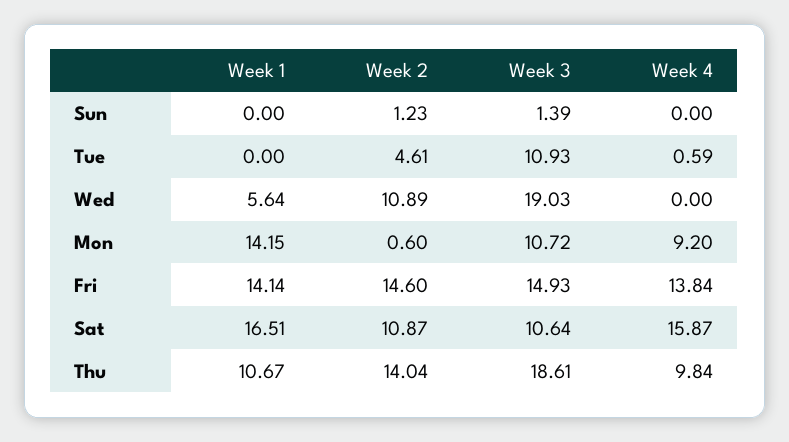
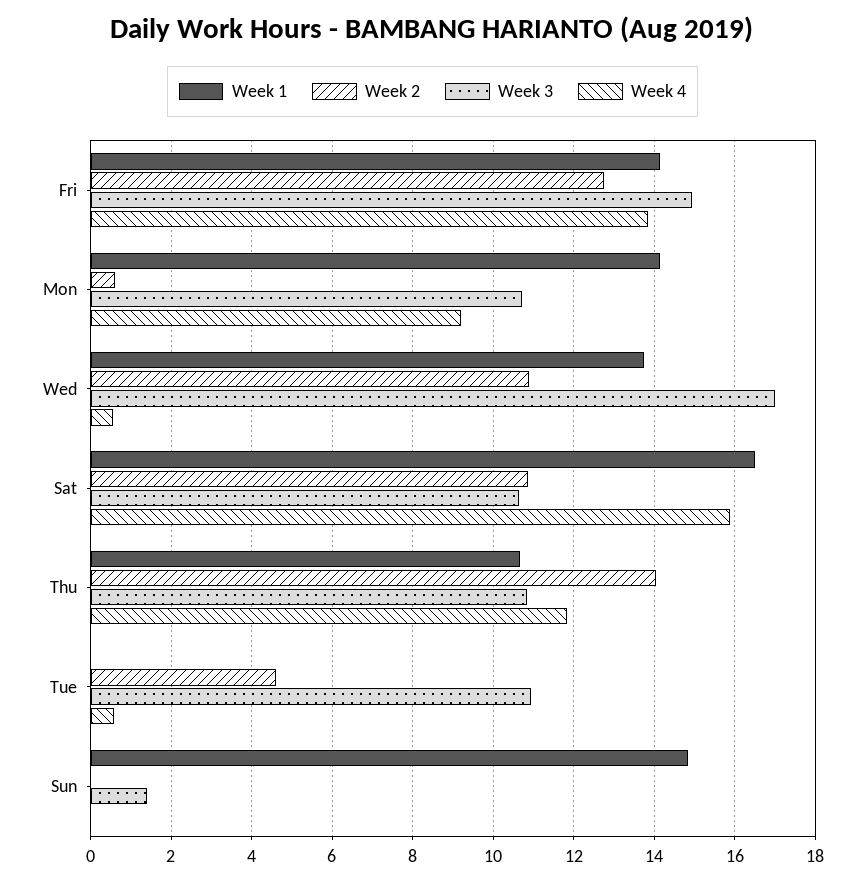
Week 1, Sun: 0 -> 14.8
Week 2, Sun: 1.23 -> 0
Week 1, Wed: 5.64 -> 13.8
Week 3, Wed: 19.03 -> 17
Week 4, Wed: 0 -> 0.6
Week 2, Fri: 14.6 -> 12.8
Week 3, Thu: 18.61 -> 10.8
Week 4, Thu: 9.84 -> 11.8

